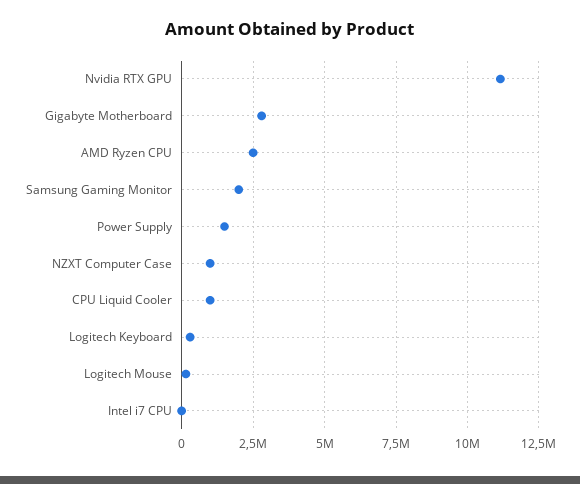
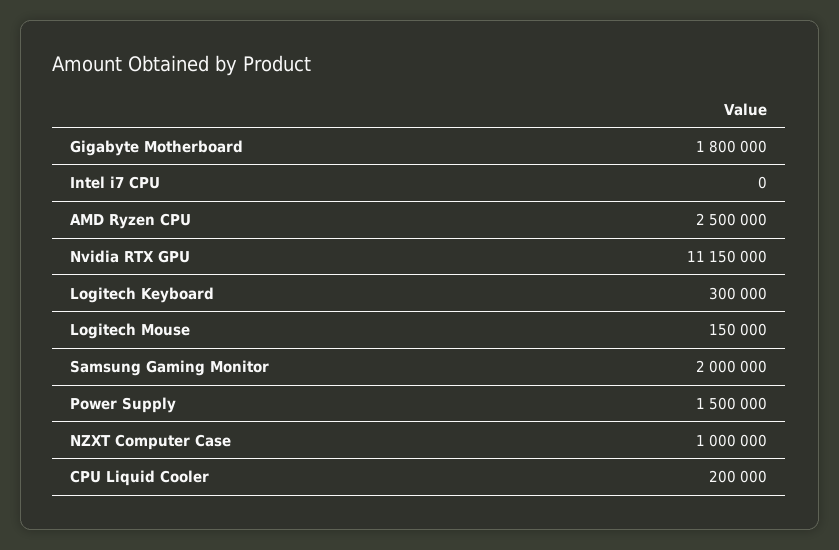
Gigabyte Motherboard: 2750000 -> 1800000
CPU Liquid Cooler: 1000000 -> 200000

